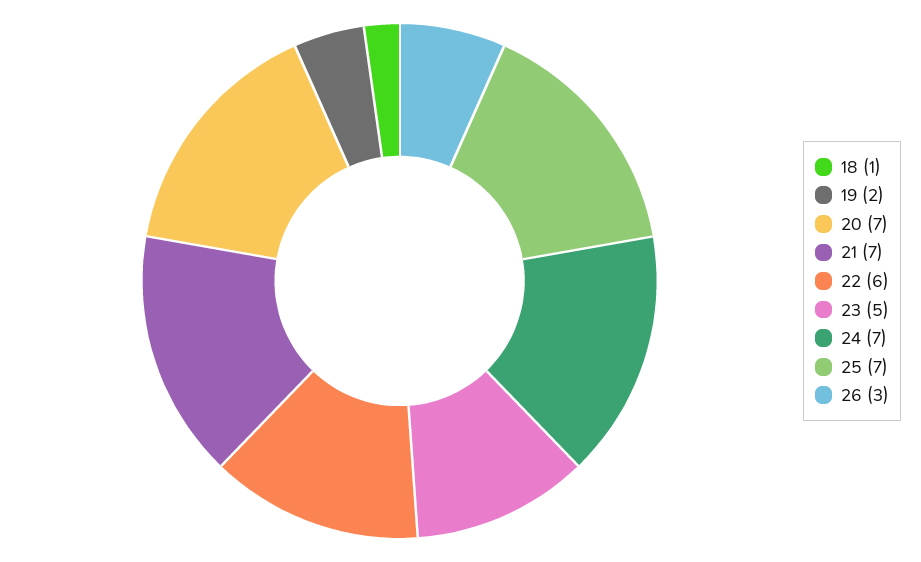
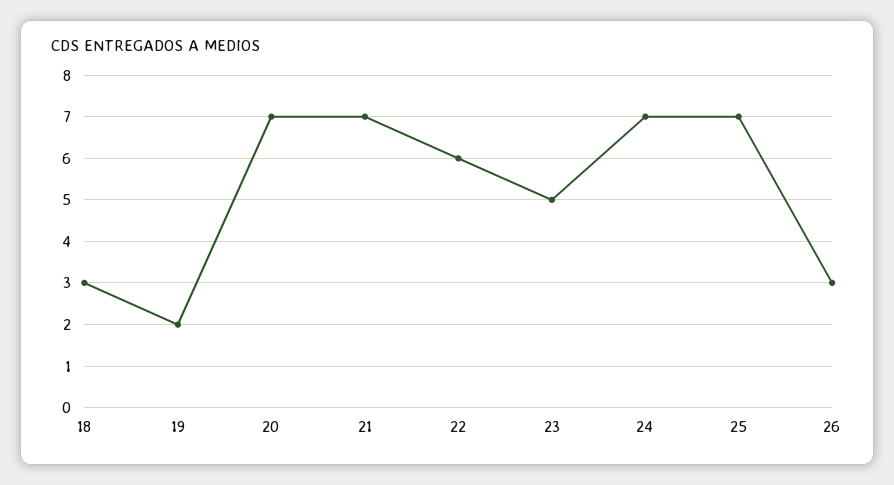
18: 1 -> 3

